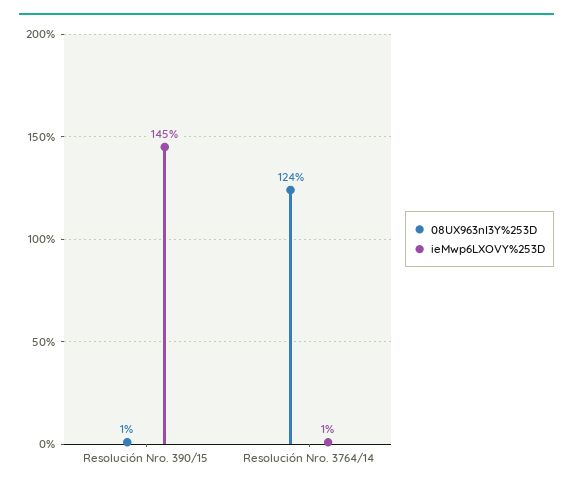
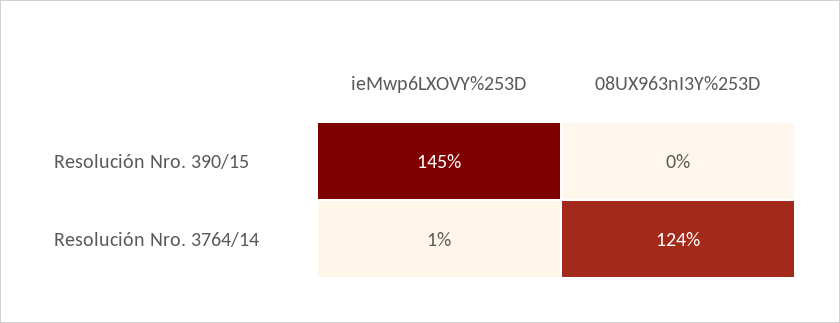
08UX963nI3Y%253D, Resolución Nro. 390/15: 1 -> 0

